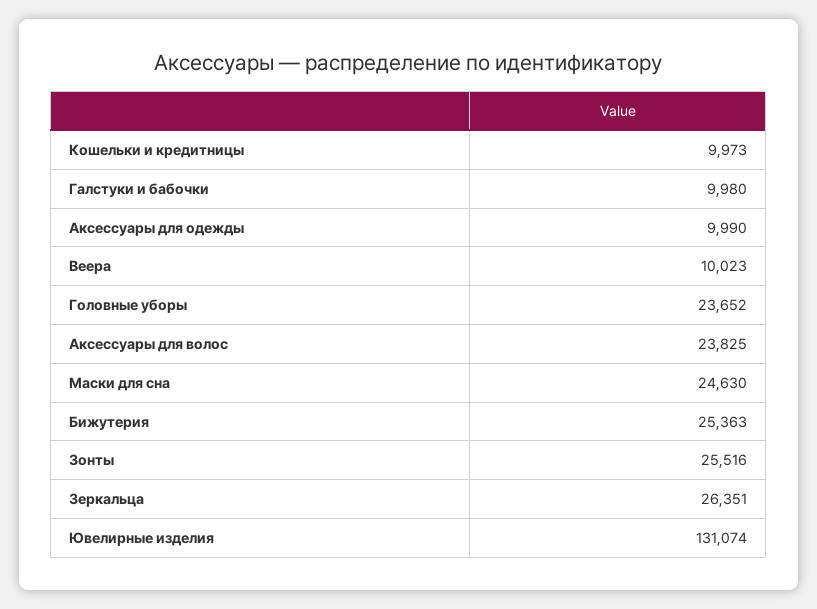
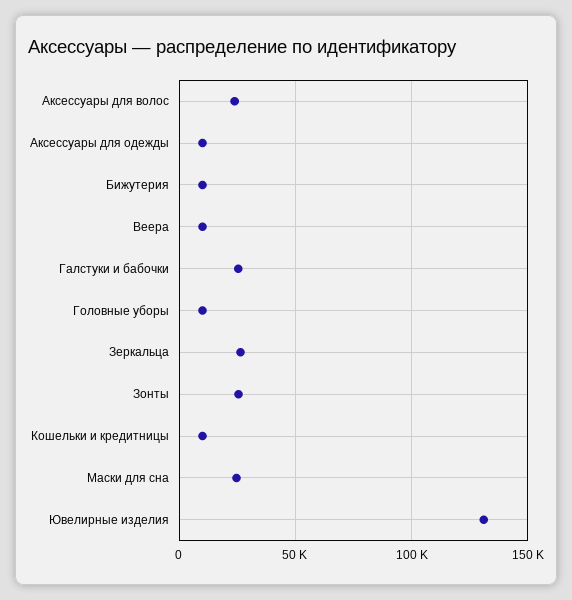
Галстуки и бабочки: 9980 -> 25000
Головные уборы: 23652 -> 10000
Бижутерия: 25363 -> 10000

